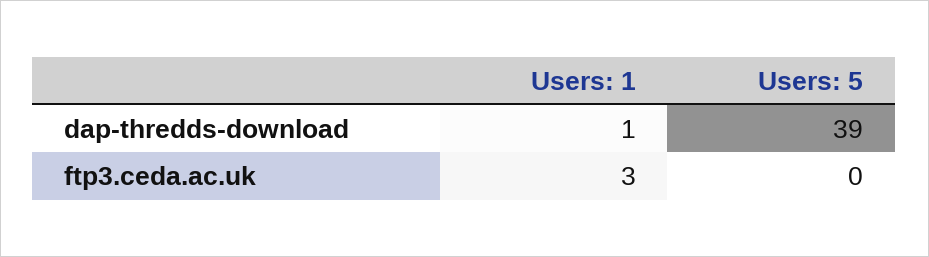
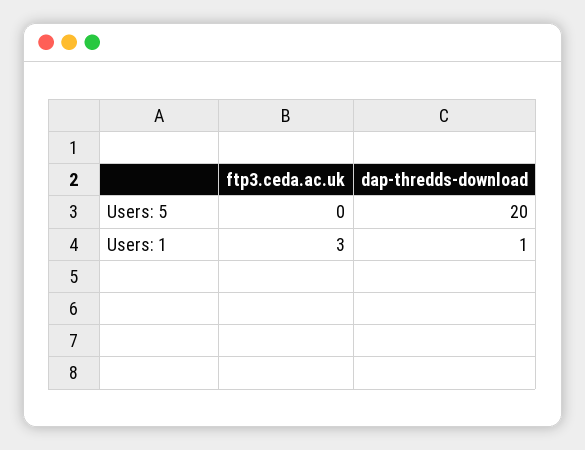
Users: 5, dap-thredds-download: 39 -> 20

